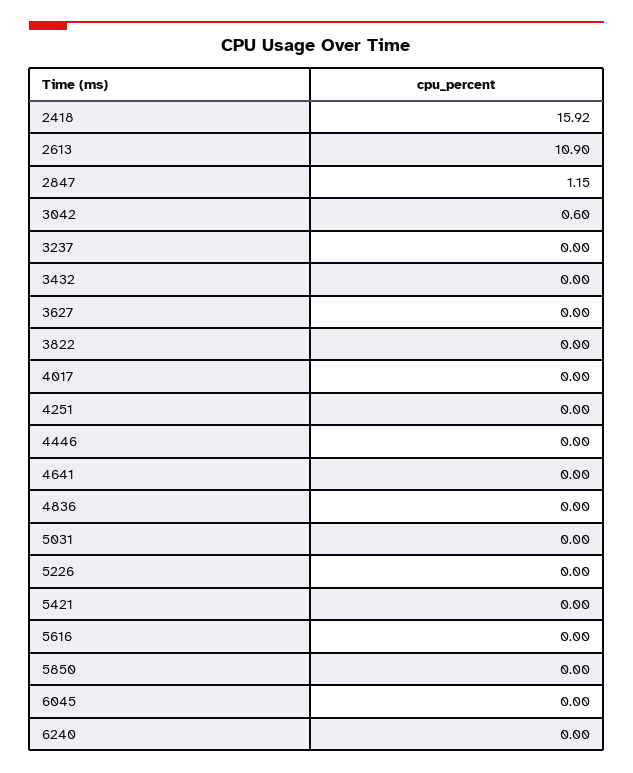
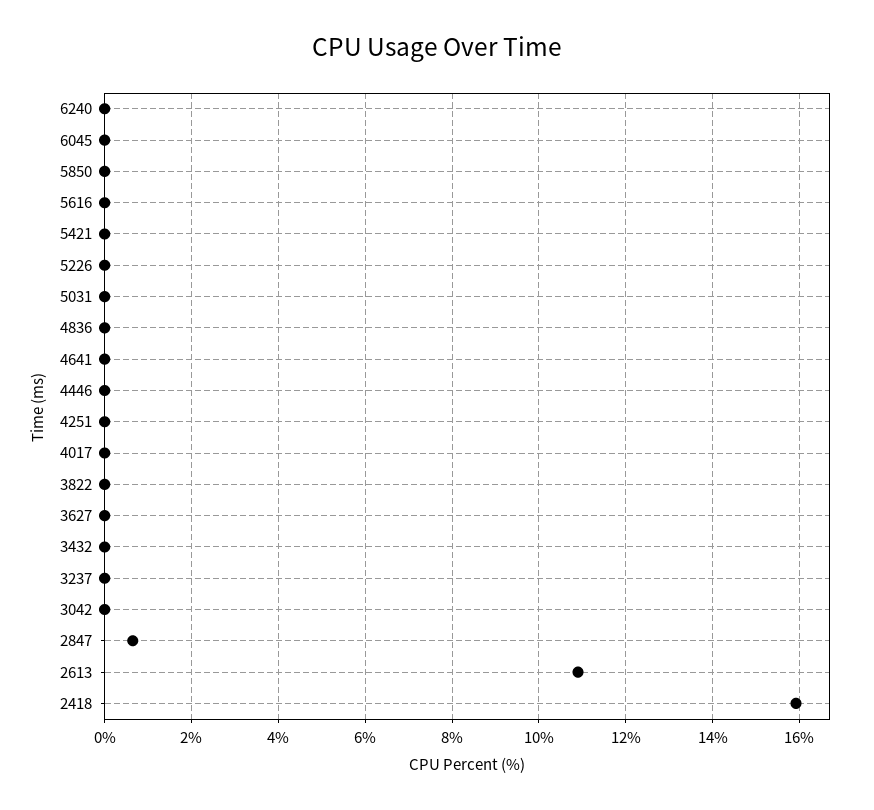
2847: 1.15 -> 0.6
3042: 0.6 -> 0

